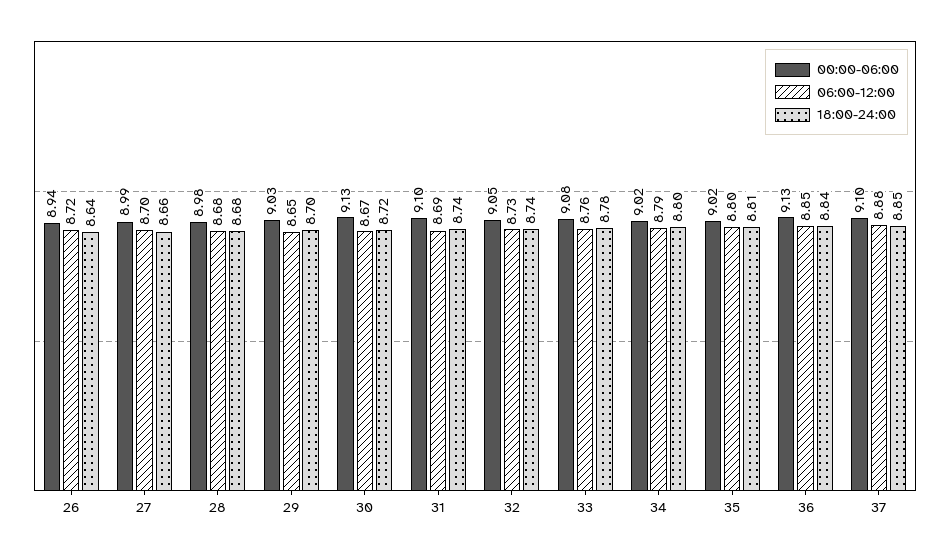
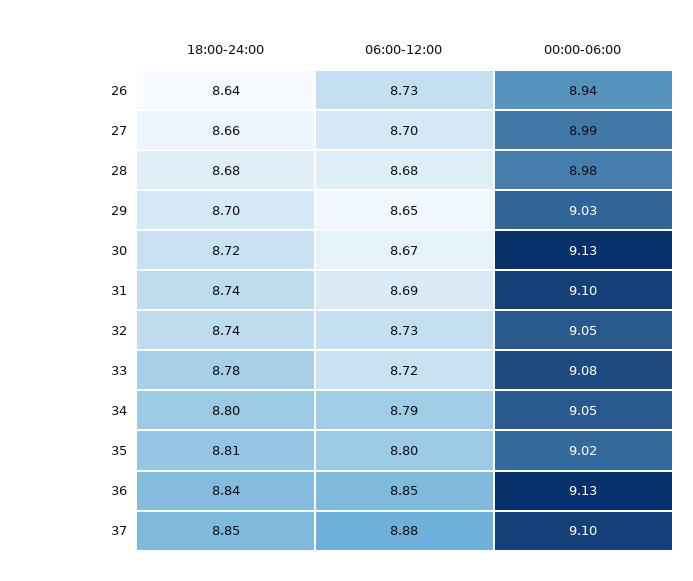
06:00-12:00, 26: 8.72 -> 8.73
06:00-12:00, 33: 8.76 -> 8.72
00:00-06:00, 34: 9.02 -> 9.05

